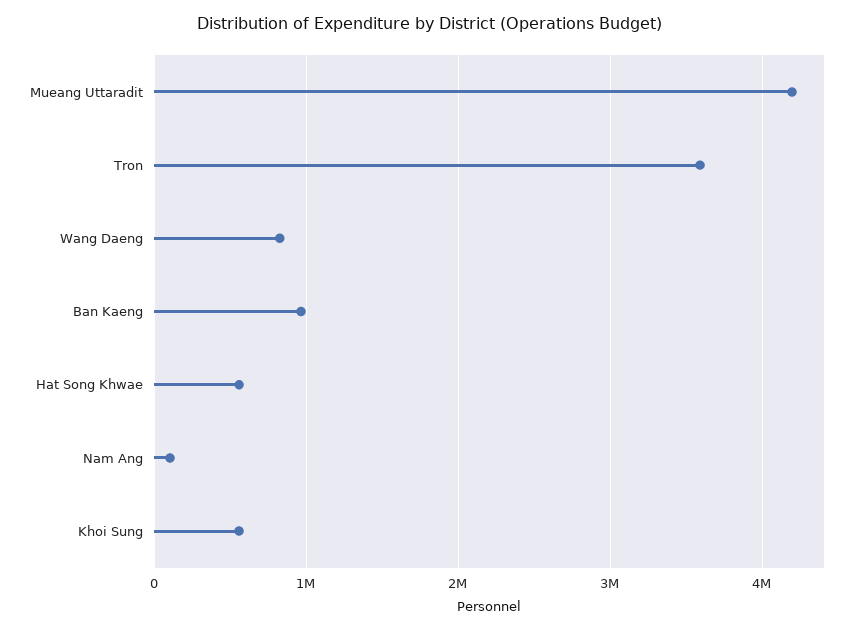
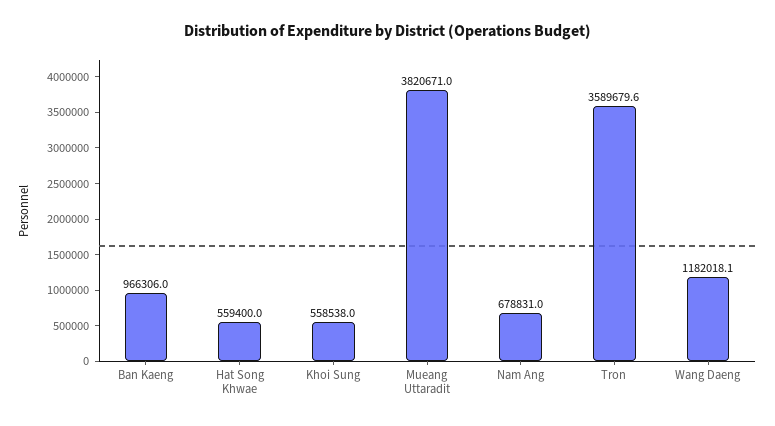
Mueang Uttaradit: 4200000 -> 3820671
Wang Daeng: 800000 -> 1182018.1
Nam Ang: 100000 -> 678831

